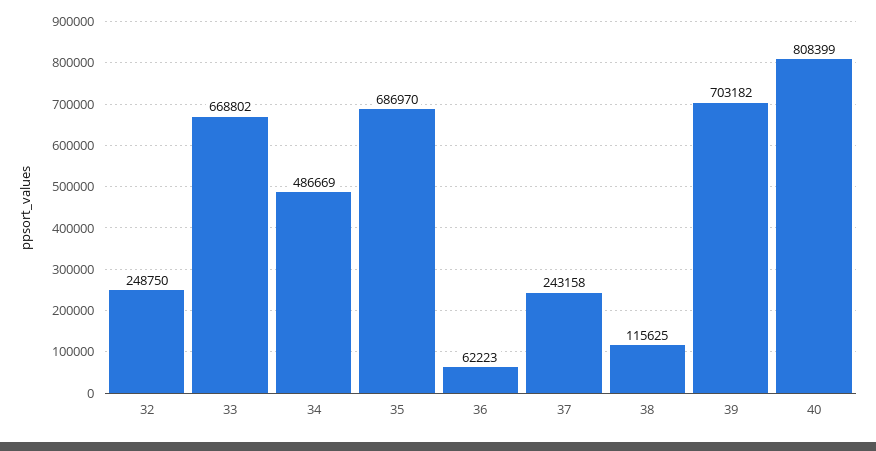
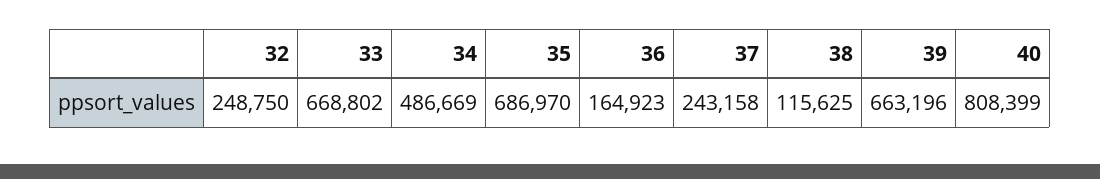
36: 62223 -> 164923
39: 703182 -> 663196

